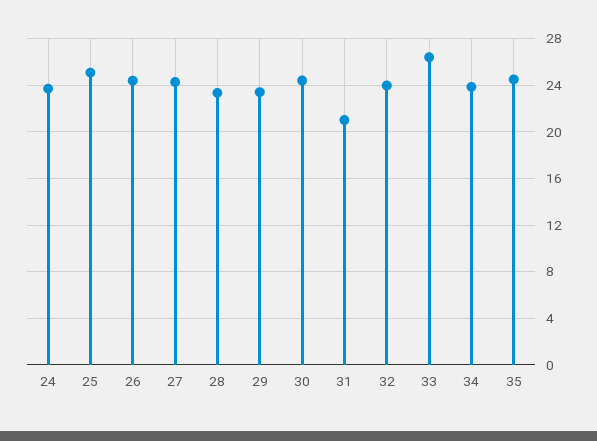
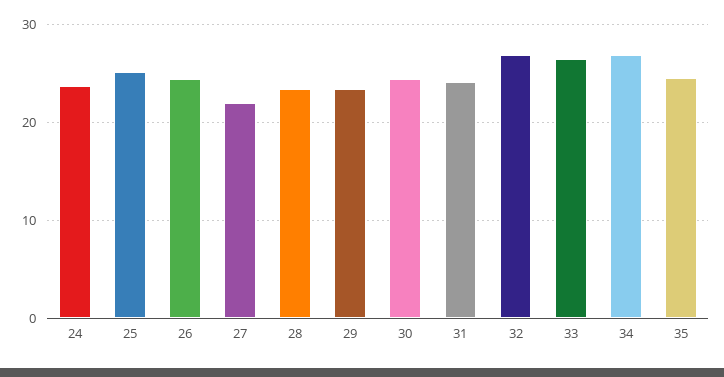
27: 24 -> 22
31: 21 -> 24
32: 24 -> 27
34: 24 -> 27

